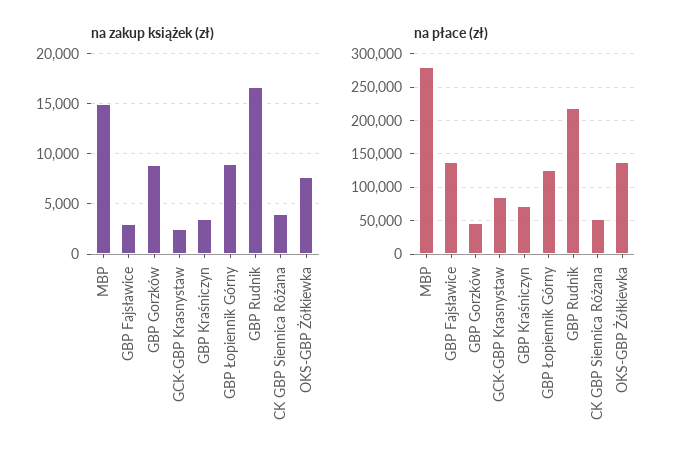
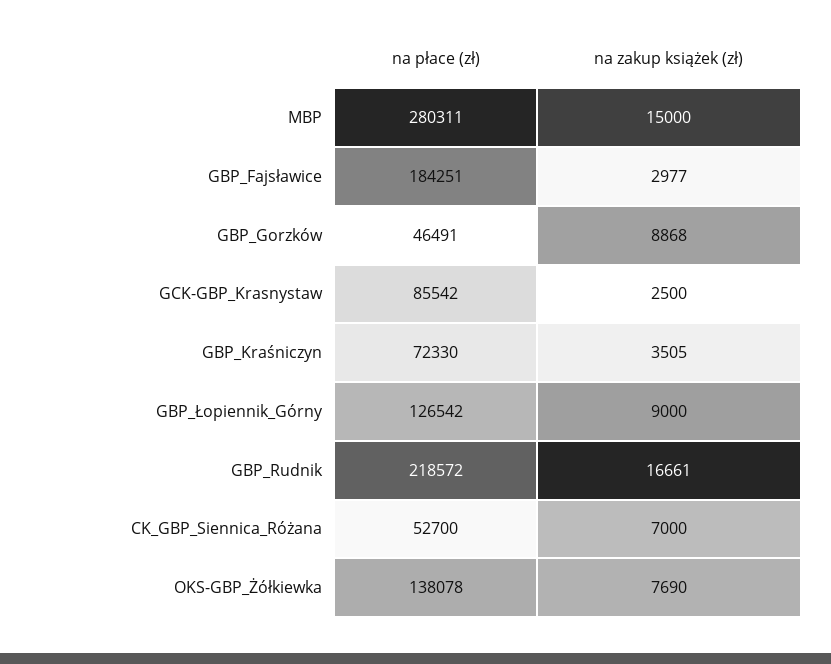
na zakup książek (zł), CK GBP Siennica Różana: 4000 -> 7000
na płace (zł), GBP Fajsławice: 140000 -> 184251

